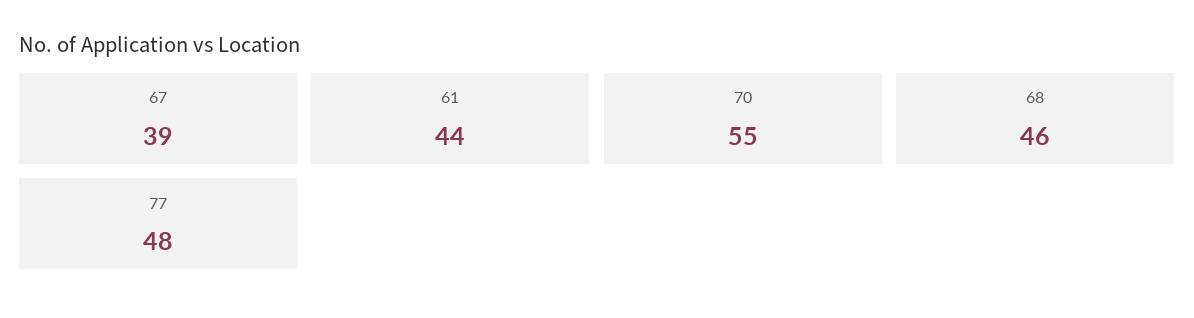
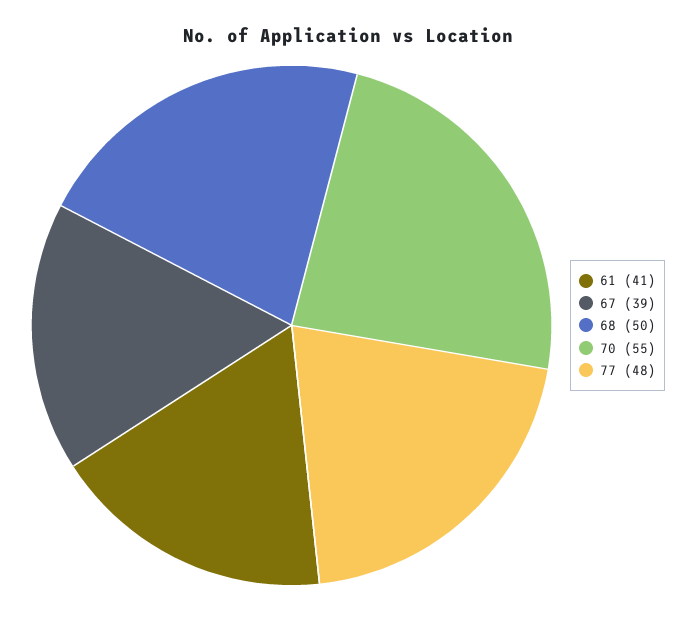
61: 44 -> 41
68: 46 -> 50

